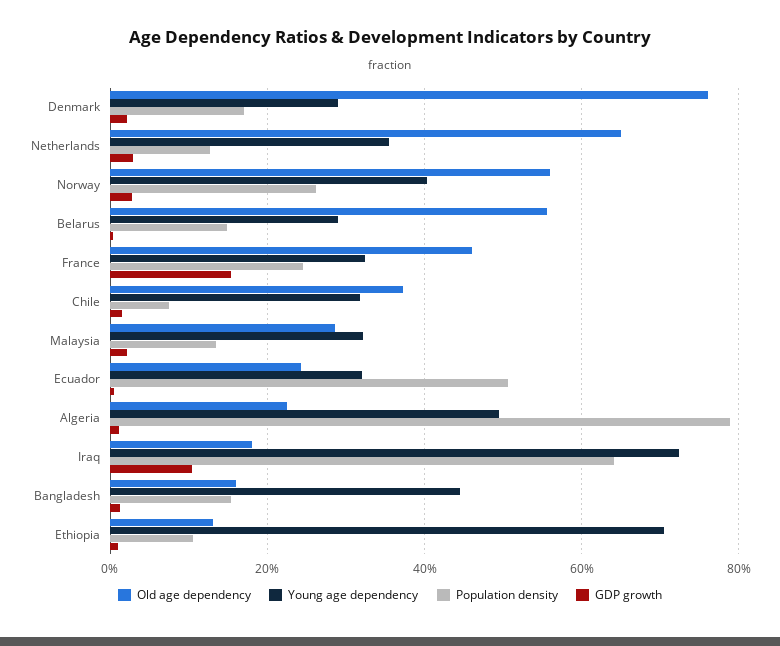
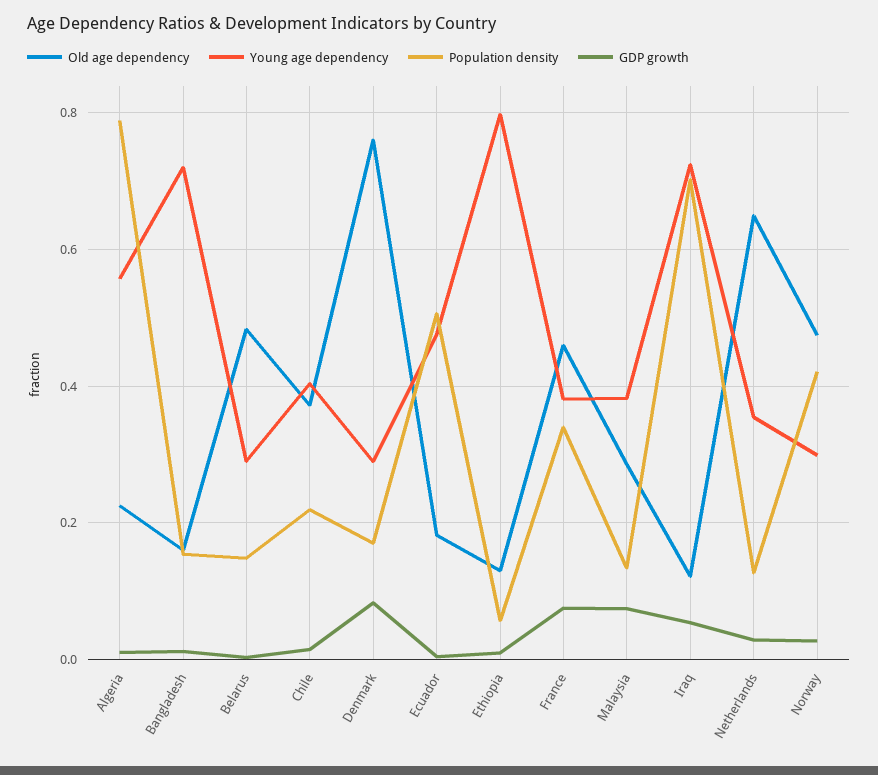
GDP growth, Denmark: 0.02 -> 0.08
Old age dependency, Norway: 0.56 -> 0.48
Young age dependency, Norway: 0.4 -> 0.3
Population density, Norway: 0.26 -> 0.42
Old age dependency, Belarus: 0.56 -> 0.48
Young age dependency, France: 0.32 -> 0.38
Population density, France: 0.24 -> 0.34
GDP growth, France: 0.16 -> 0.08
Young age dependency, Chile: 0.32 -> 0.4
Population density, Chile: 0.08 -> 0.22
Young age dependency, Malaysia: 0.32 -> 0.38
GDP growth, Malaysia: 0.02 -> 0.08
Old age dependency, Ecuador: 0.24 -> 0.18
Young age dependency, Ecuador: 0.32 -> 0.48
Young age dependency, Algeria: 0.5 -> 0.56
Old age dependency, Iraq: 0.18 -> 0.12
Population density, Iraq: 0.64 -> 0.7
GDP growth, Iraq: 0.1 -> 0.06
Young age dependency, Bangladesh: 0.44 -> 0.72
Young age dependency, Ethiopia: 0.7 -> 0.8
Population density, Ethiopia: 0.1 -> 0.06

